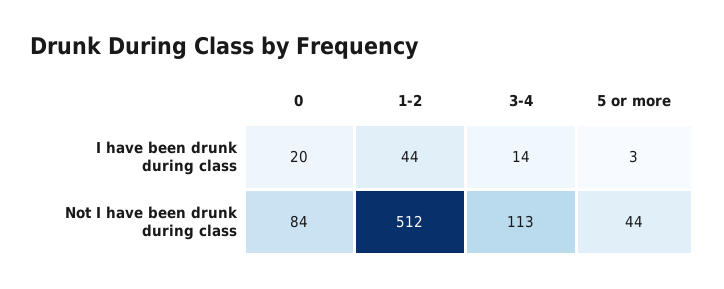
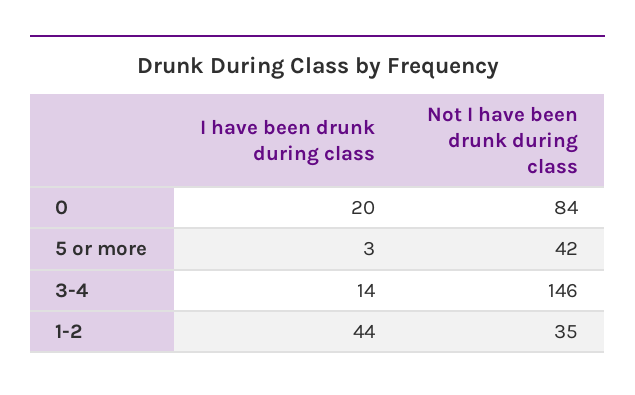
1-2, Not I have been drunk during class: 512 -> 35
3-4, Not I have been drunk during class: 113 -> 146
5 or more, Not I have been drunk during class: 44 -> 42

